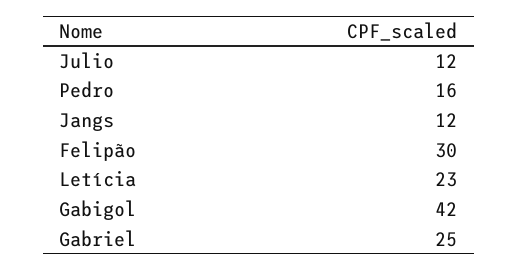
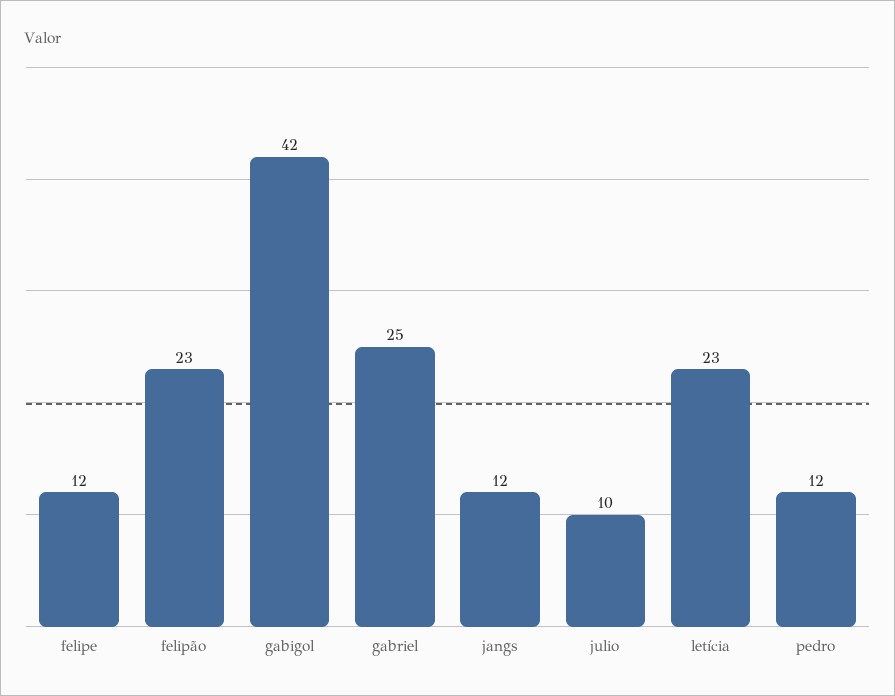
Julio: 12 -> 10
Pedro: 16 -> 12
Felipão: 30 -> 23
felipe: none -> 12

